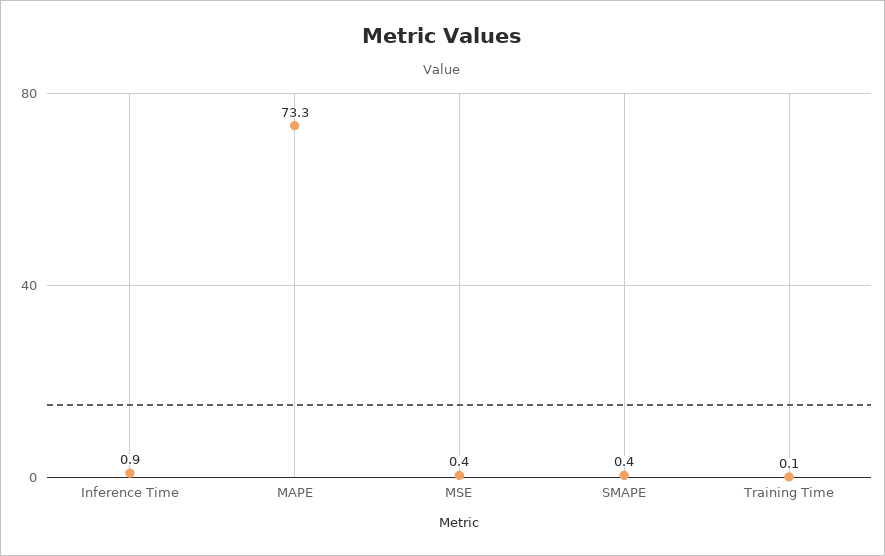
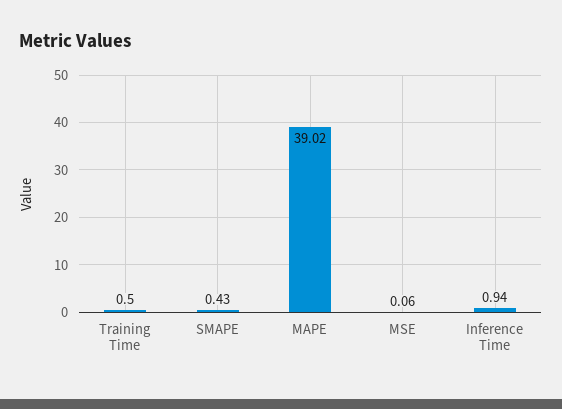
MAPE: 73.3 -> 39.02
MSE: 0.4 -> 0.06
Training Time: 0.1 -> 0.5

